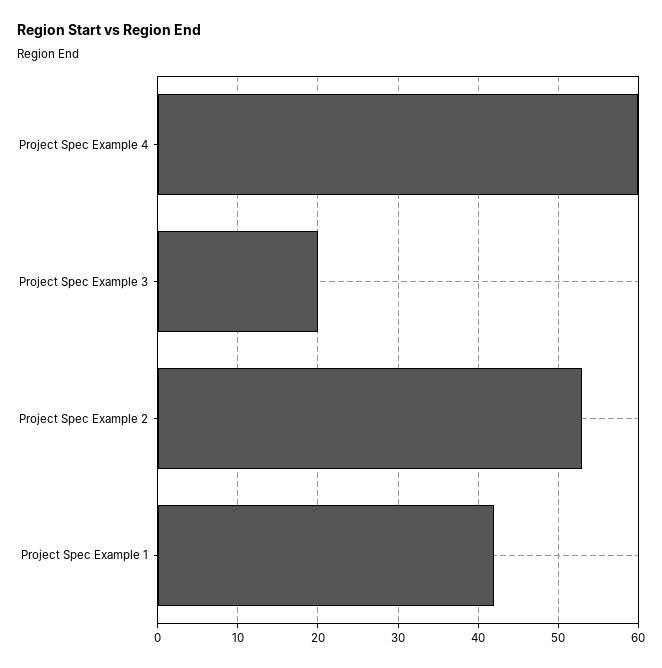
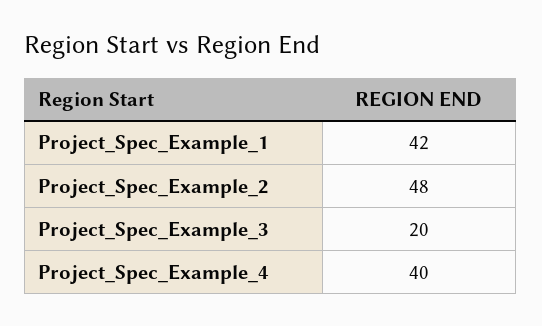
Project Spec Example 4: 60 -> 40
Project Spec Example 2: 53 -> 48

